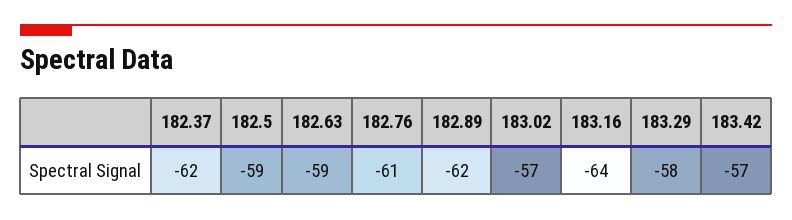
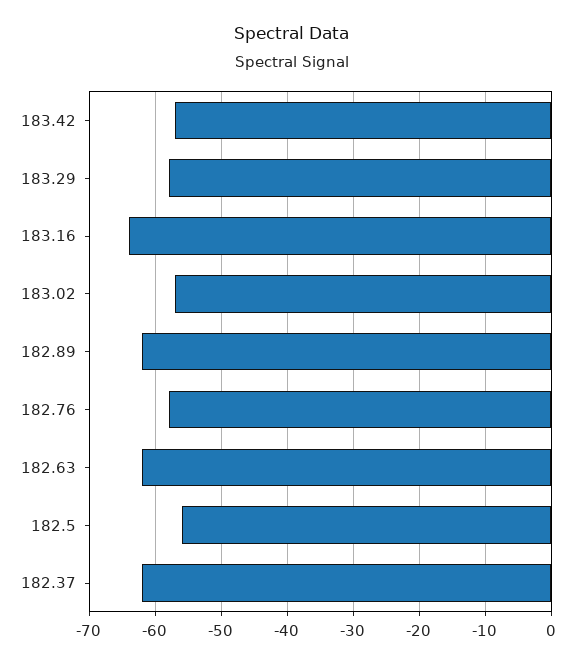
182.5: -59 -> -56
182.63: -59 -> -62
182.76: -61 -> -58

